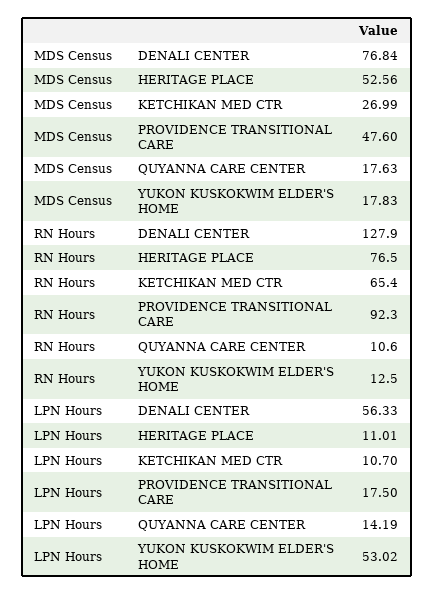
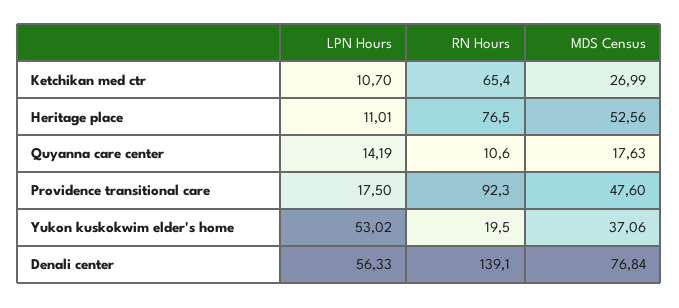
MDS Census, YUKON KUSKOKWIM ELDER'S HOME: 17.83 -> 37.06
RN Hours, DENALI CENTER: 127.9 -> 139.1
RN Hours, YUKON KUSKOKWIM ELDER'S HOME: 12.5 -> 19.5

